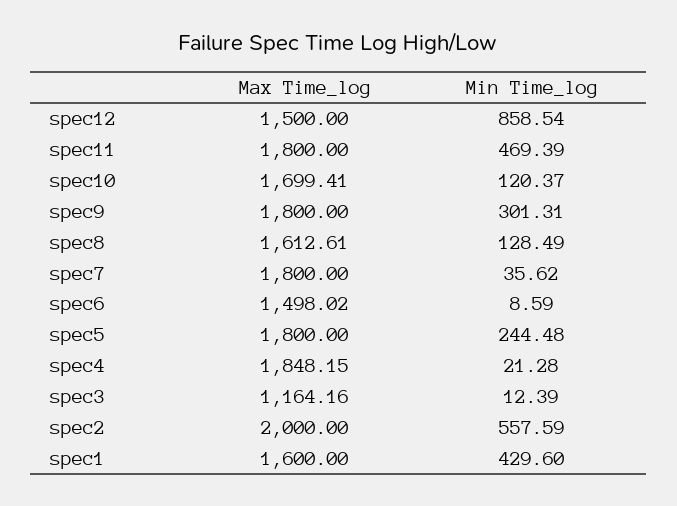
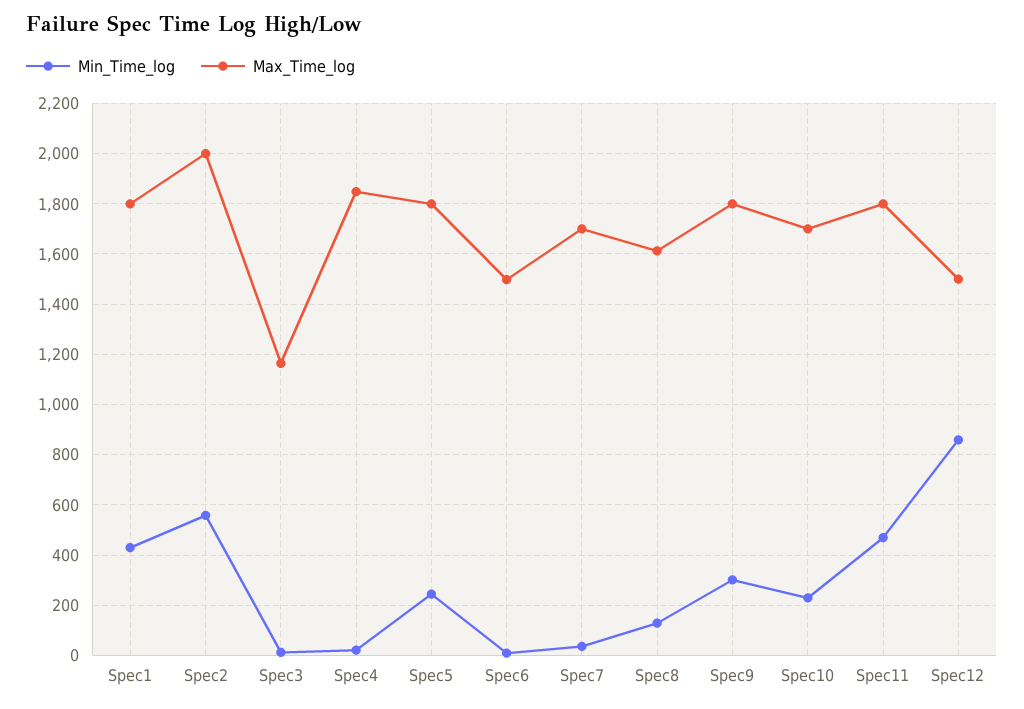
Min Time_log, spec10: 120.37 -> 225
Max Time_log, spec7: 1800 -> 1700
Max Time_log, spec1: 1600 -> 1800

